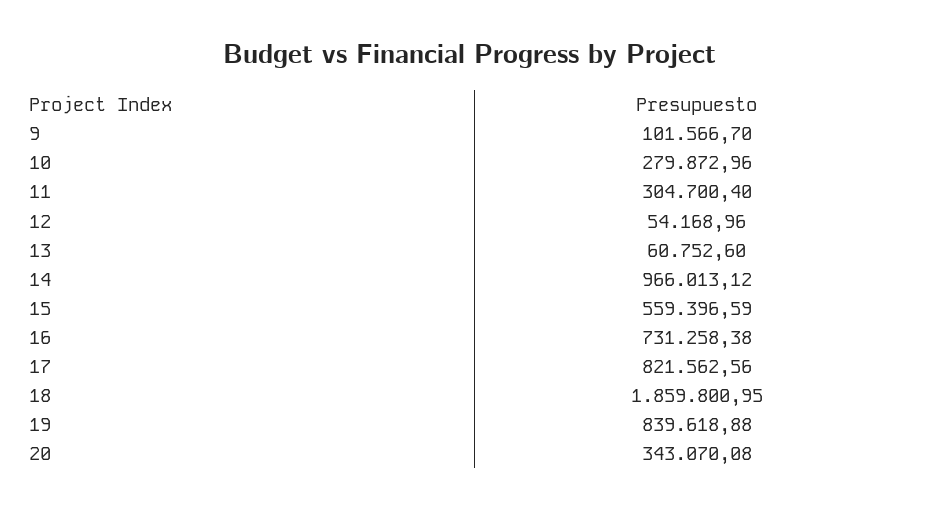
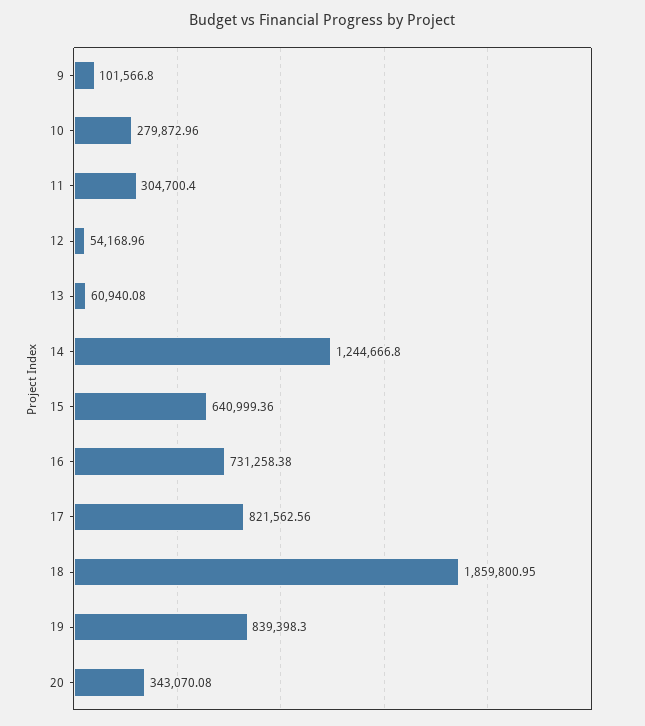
9: 101566.7 -> 101566.8
13: 60752.6 -> 60940.08
14: 966013.12 -> 1244666.8
15: 559396.59 -> 640999.36
19: 839618.88 -> 839398.3

